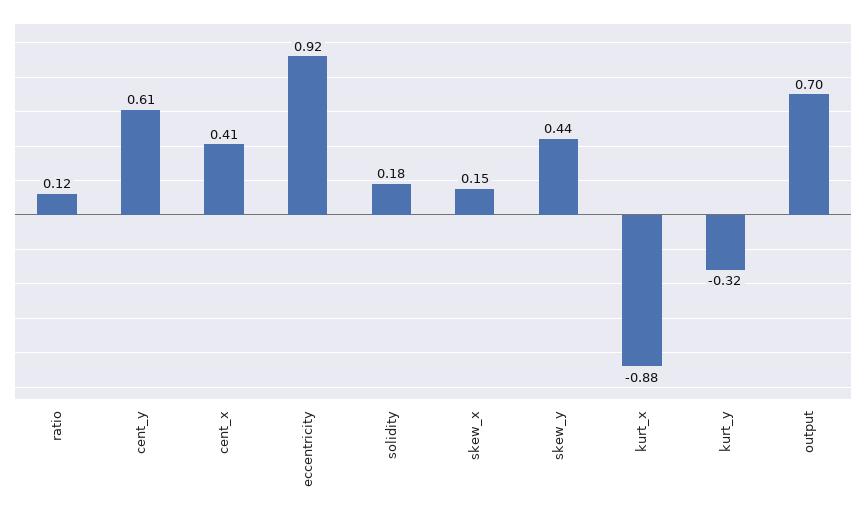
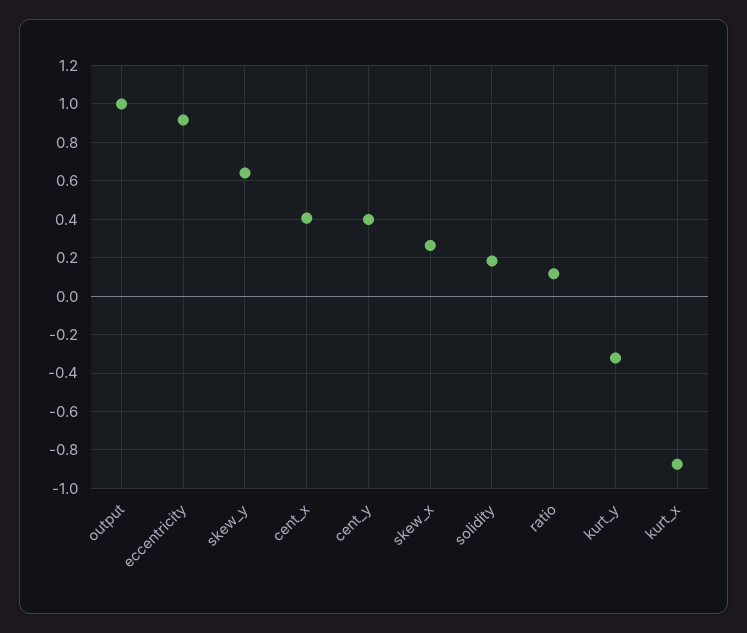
cent_y: 0.61 -> 0.4
skew_x: 0.15 -> 0.25
skew_y: 0.44 -> 0.65
output: 0.7 -> 1

